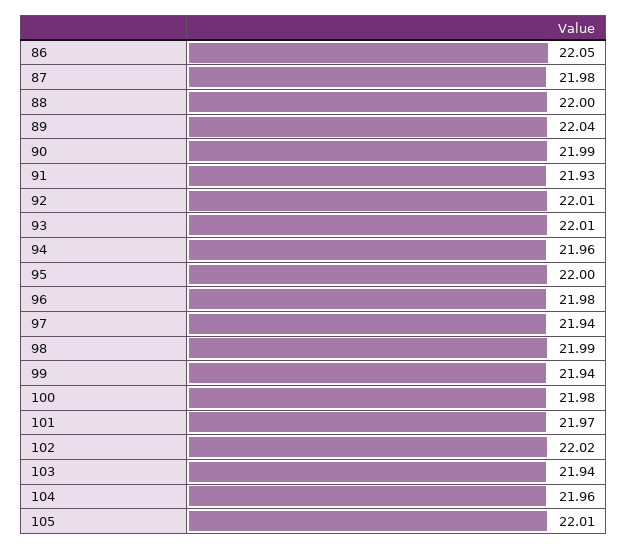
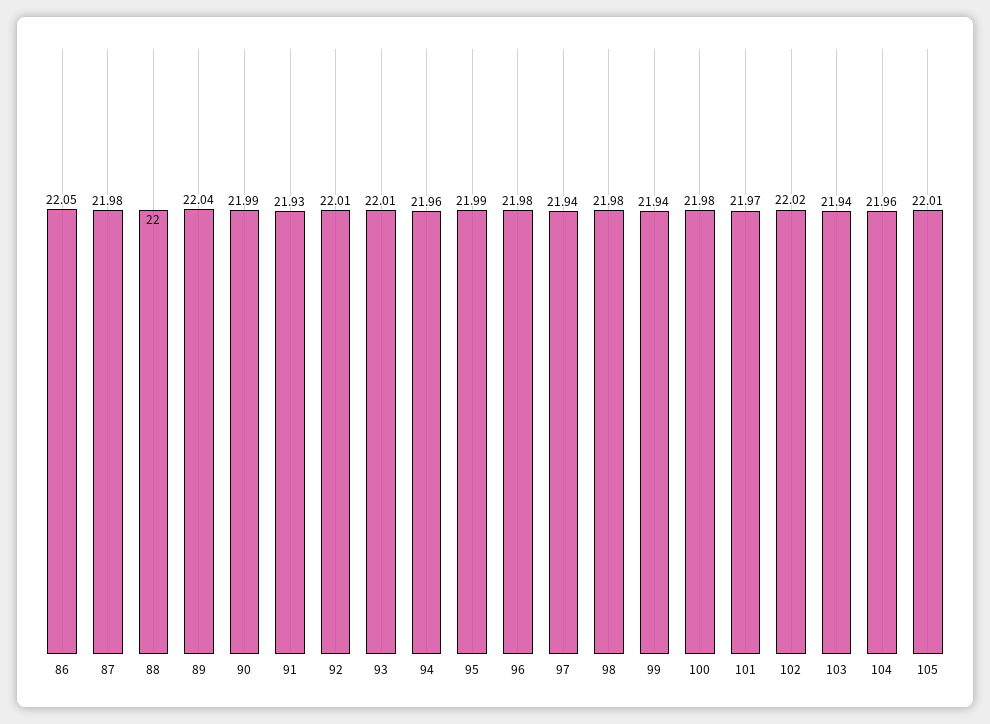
95: 22 -> 21.99
98: 21.99 -> 21.98

